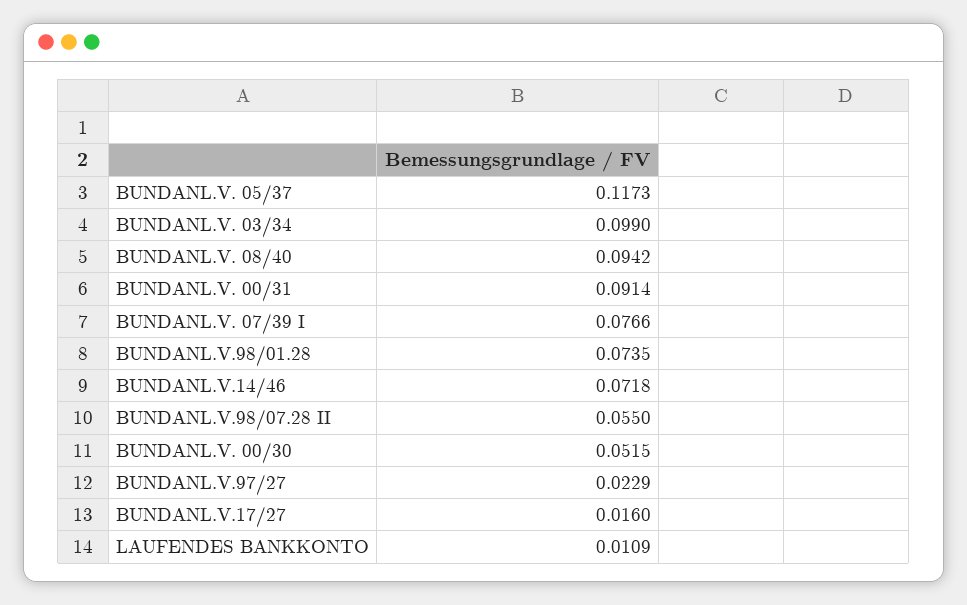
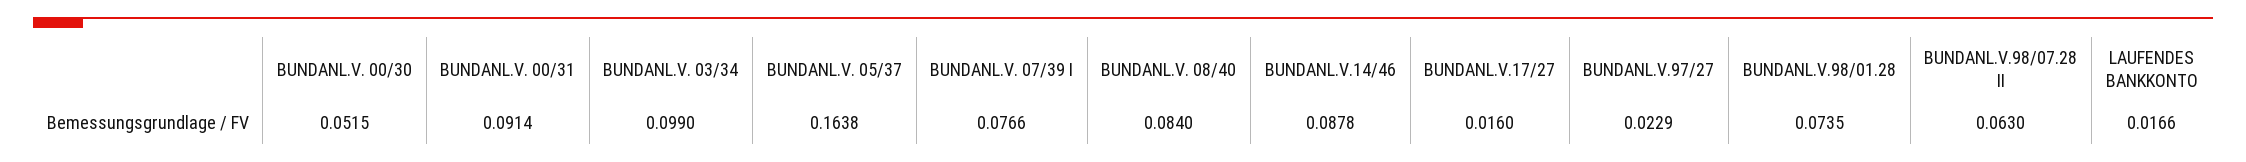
BUNDANL.V. 05/37: 0.1173 -> 0.1638
BUNDANL.V. 08/40: 0.0942 -> 0.084
BUNDANL.V.14/46: 0.0718 -> 0.0878
BUNDANL.V.98/07.28 II: 0.055 -> 0.063
LAUFENDES BANKKONTO: 0.0109 -> 0.0166

